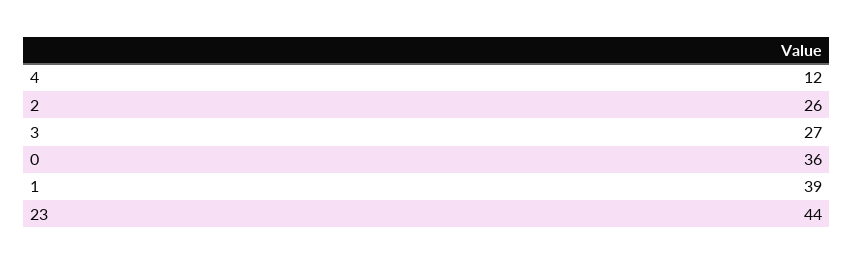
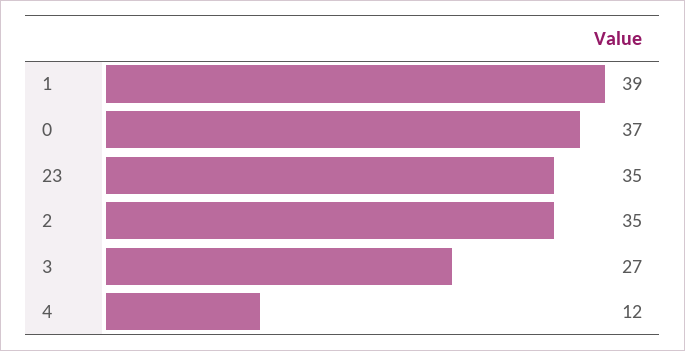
2: 26 -> 35
0: 36 -> 37
23: 44 -> 35

